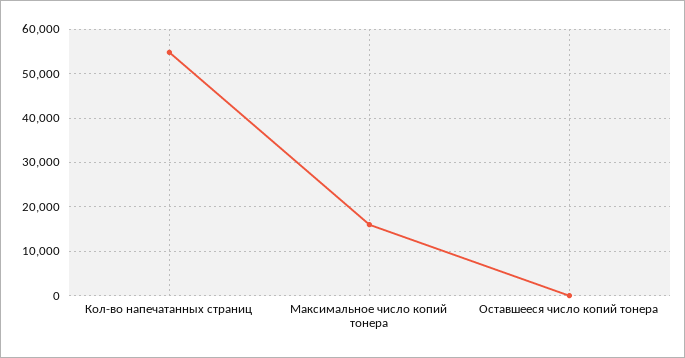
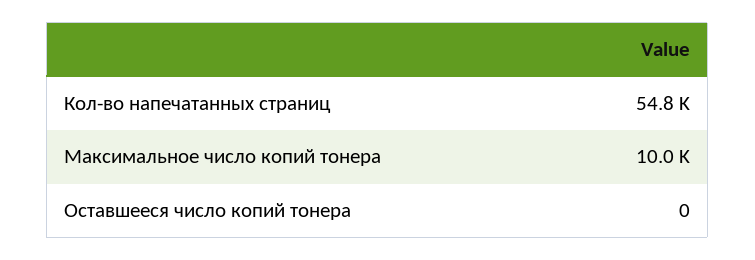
Максимальное число копий тонера: 16000 -> 10000

